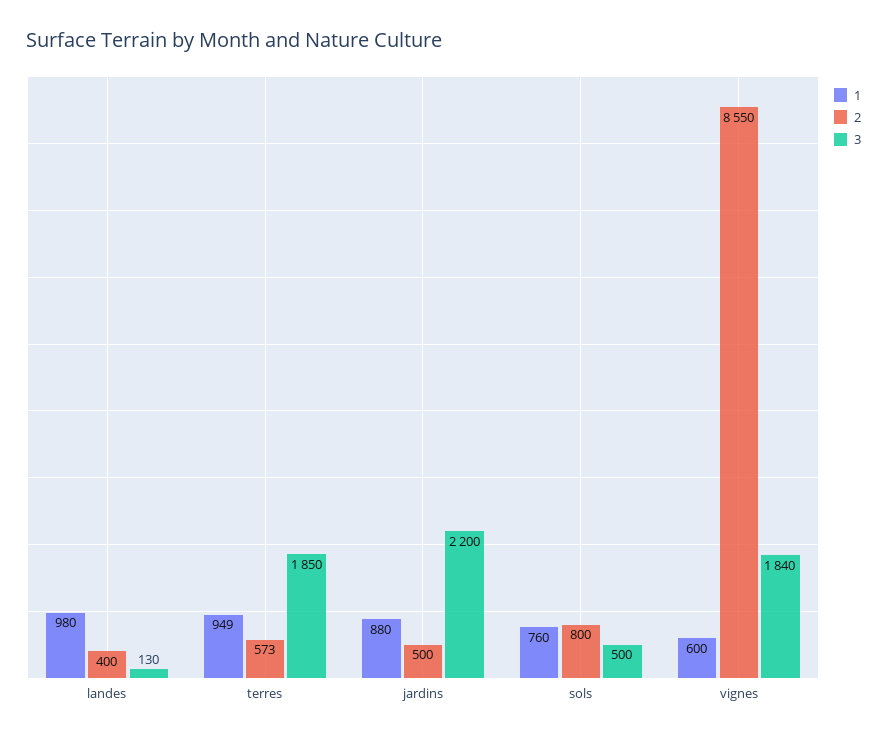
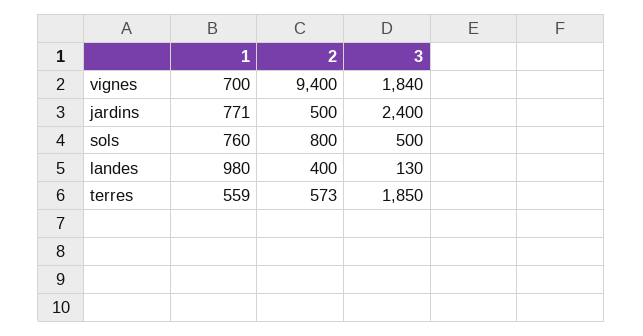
1, terres: 949 -> 559
1, jardins: 880 -> 771
3, jardins: 2200 -> 2400
1, vignes: 600 -> 700
2, vignes: 8550 -> 9400

